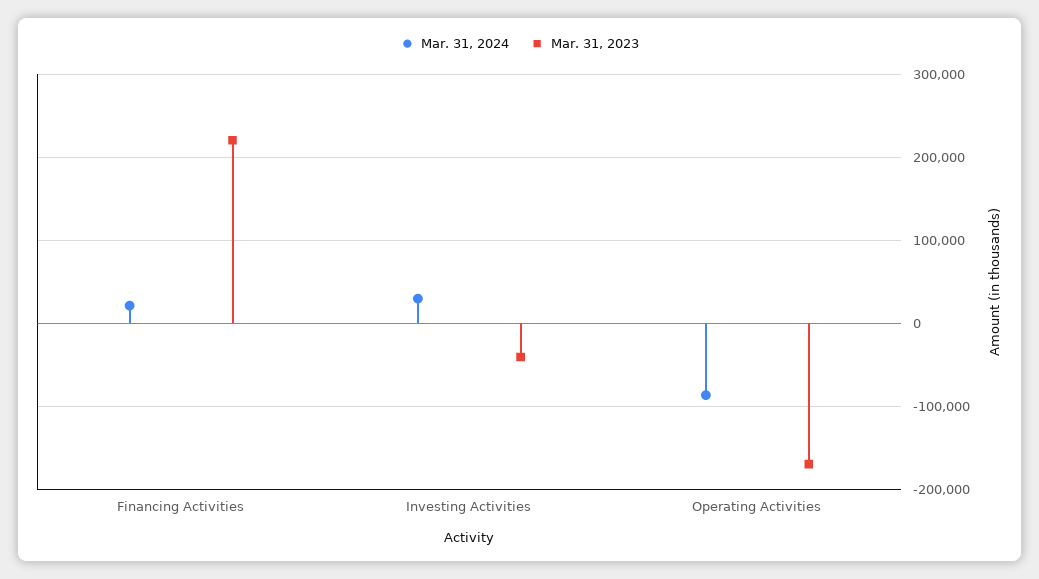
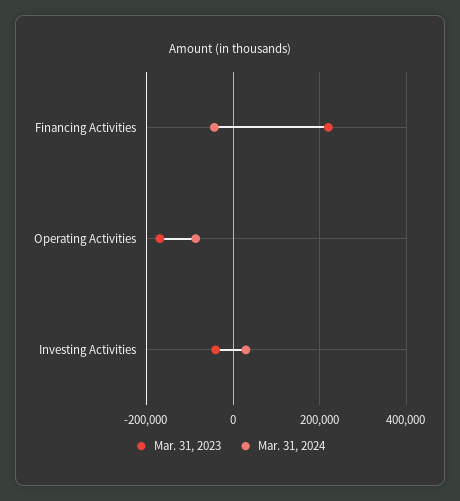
Mar. 31, 2024, Financing Activities: 20000 -> -40000

